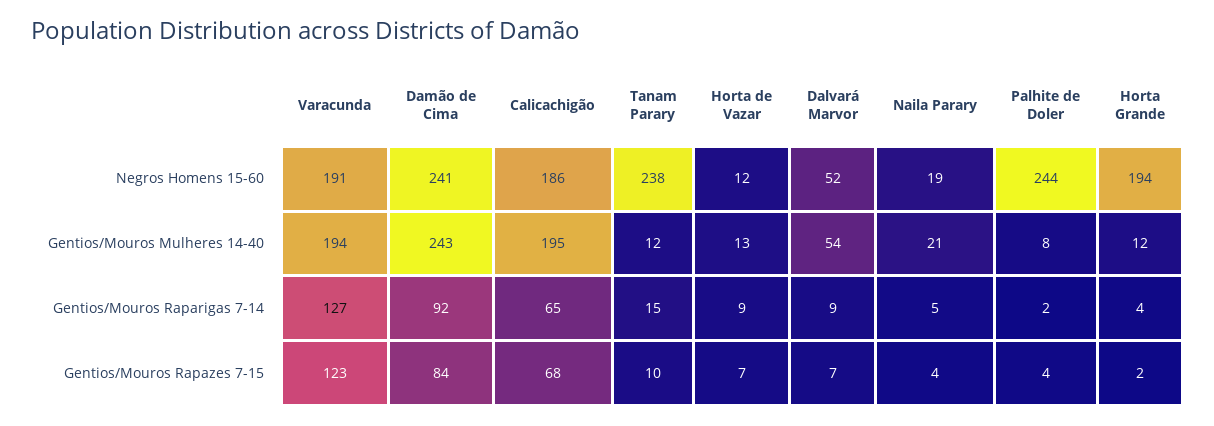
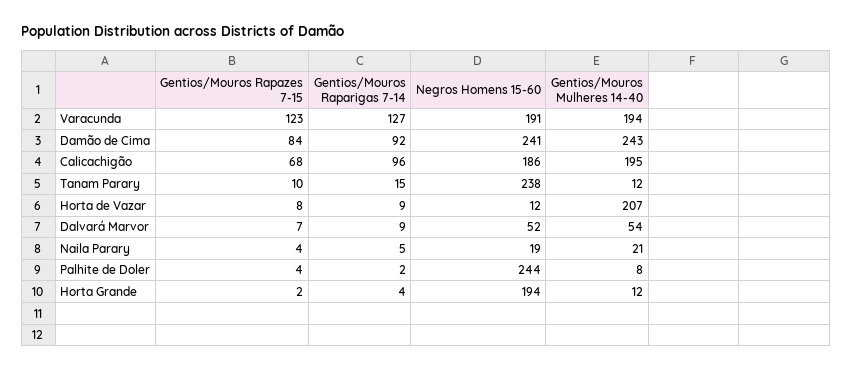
Horta de Vazar, Gentios/Mouros Mulheres 14-40: 13 -> 207
Calicachigão, Gentios/Mouros Raparigas 7-14: 65 -> 96
Horta de Vazar, Gentios/Mouros Rapazes 7-15: 7 -> 8

